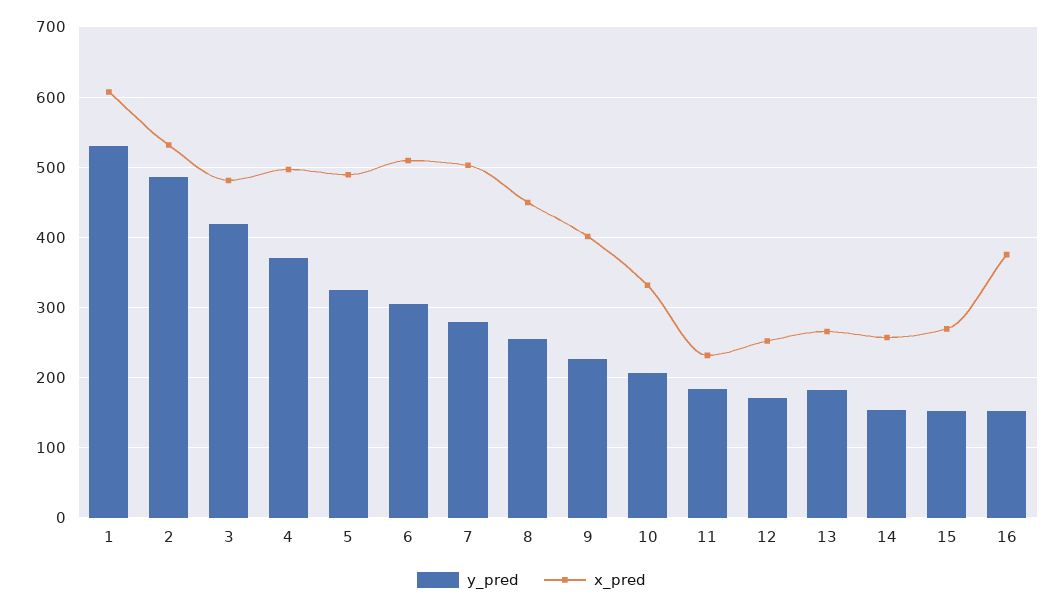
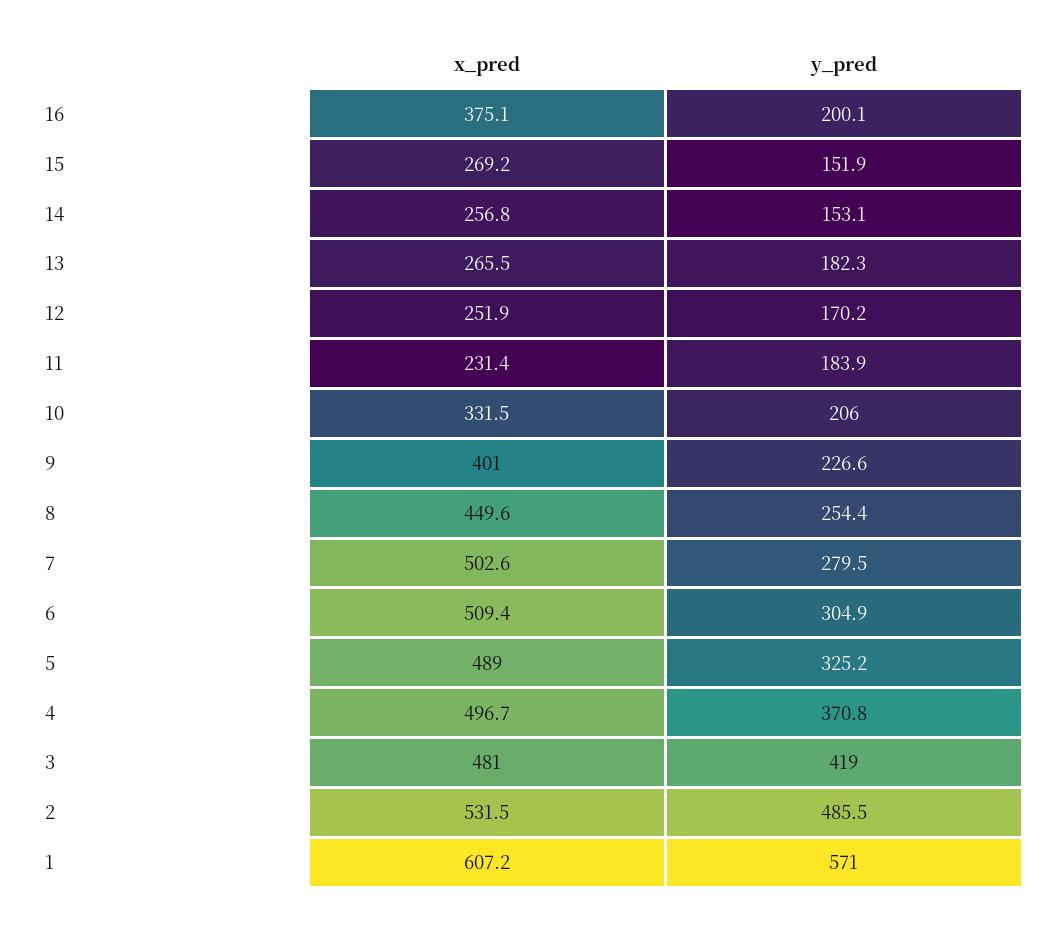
y_pred, 1: 530 -> 571
y_pred, 16: 150 -> 200.1

